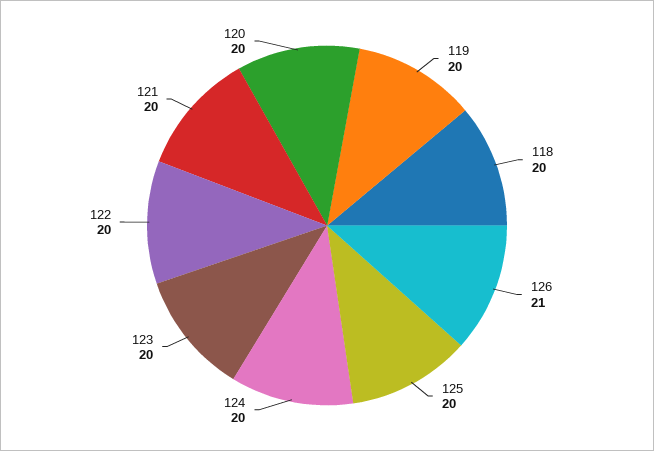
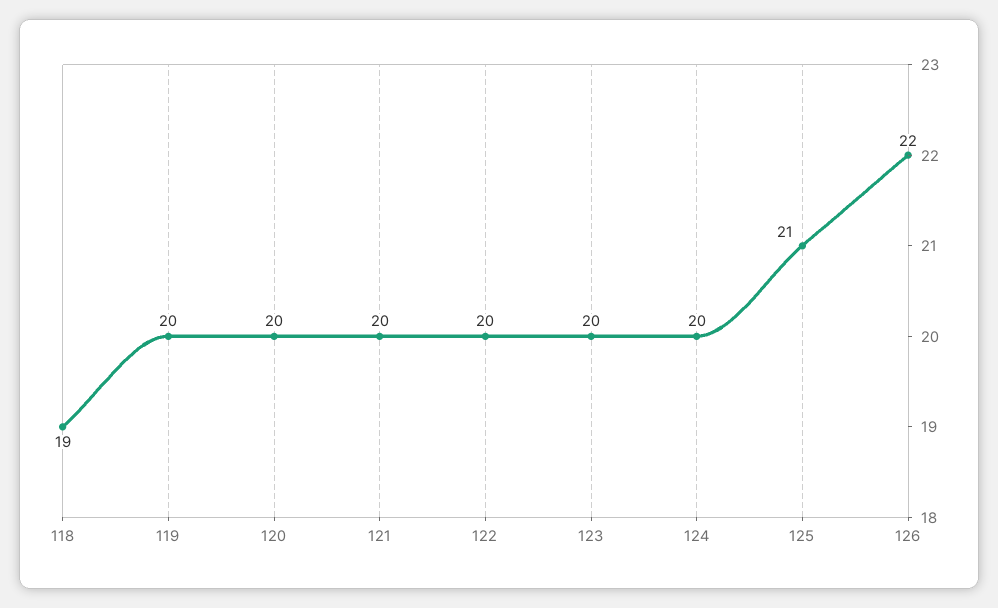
118: 20 -> 19
126: 21 -> 22
125: 20 -> 21

